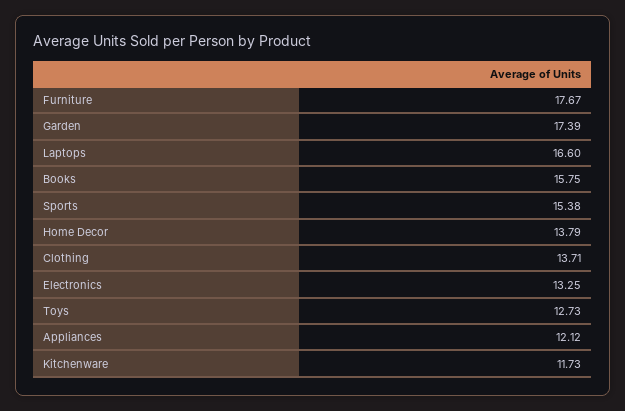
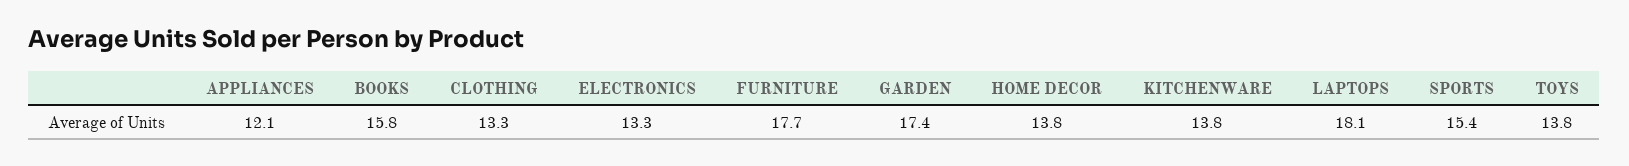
Laptops: 16.6 -> 18.1
Clothing: 13.71 -> 13.3
Toys: 12.73 -> 13.8
Kitchenware: 11.73 -> 13.8

